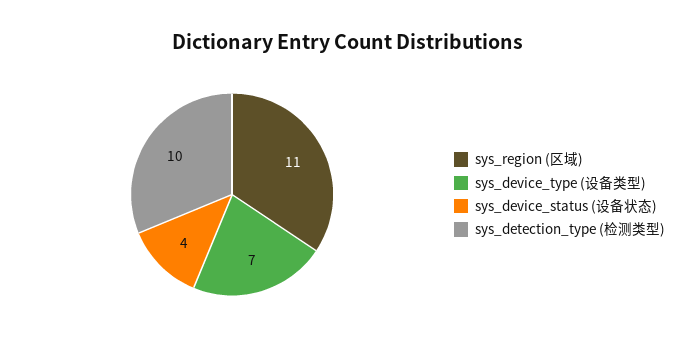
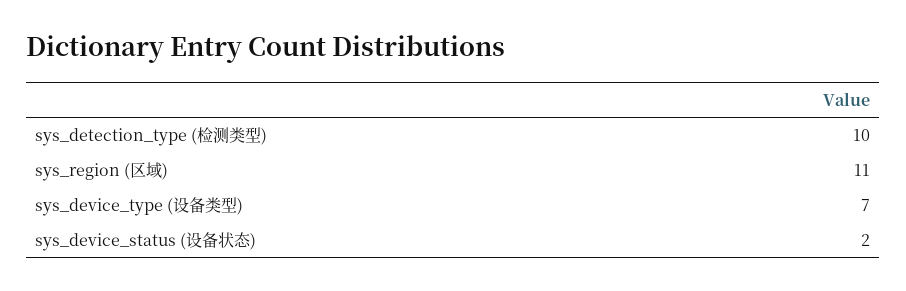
sys_device_status (设备状态): 4 -> 2

